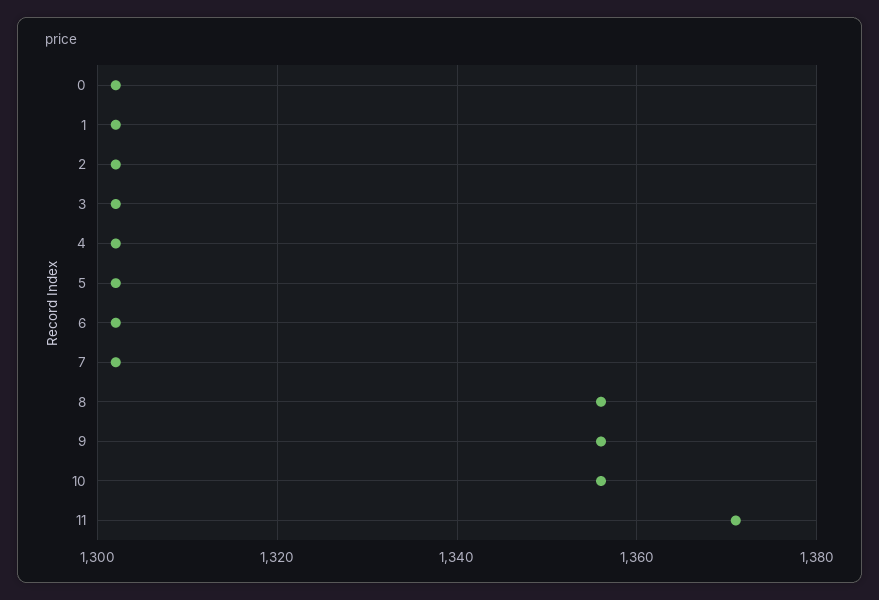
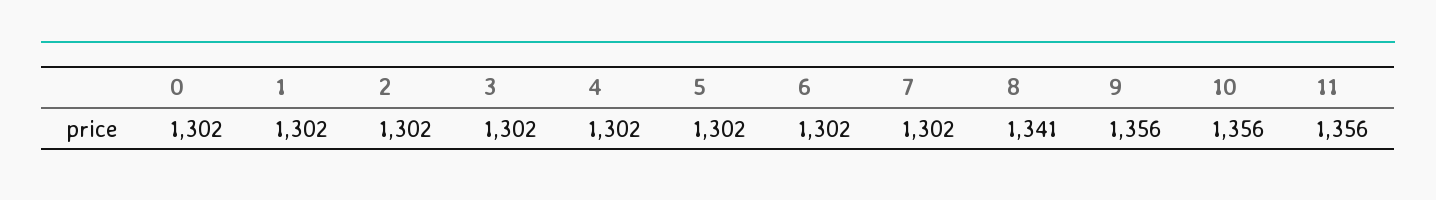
8: 1355 -> 1341
11: 1370 -> 1356

